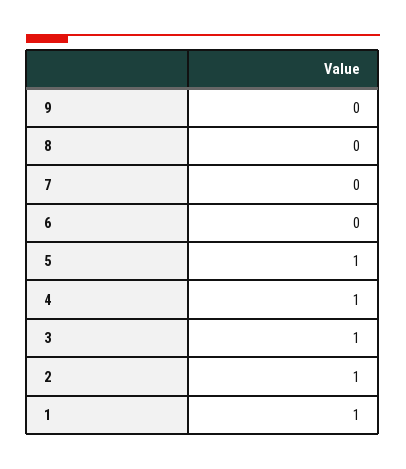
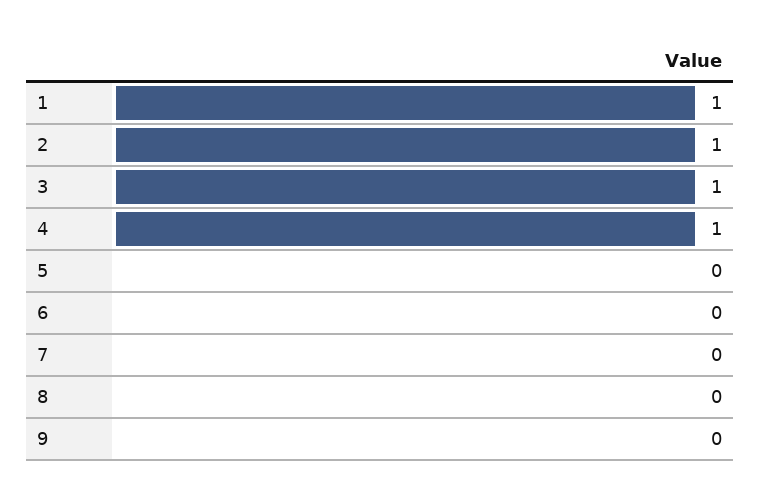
5: 1 -> 0

